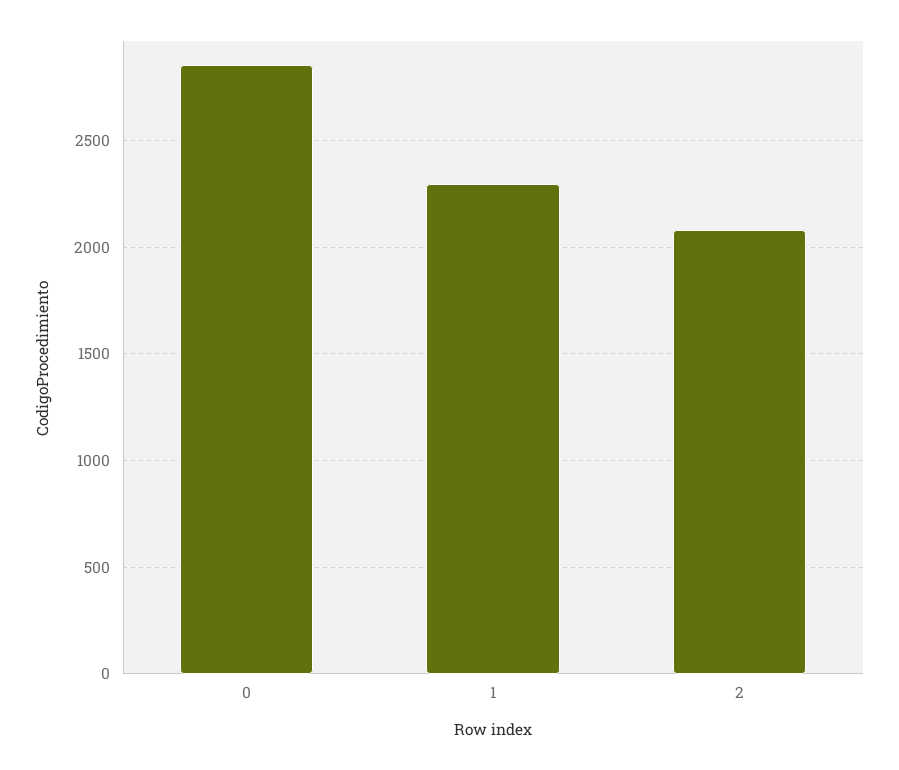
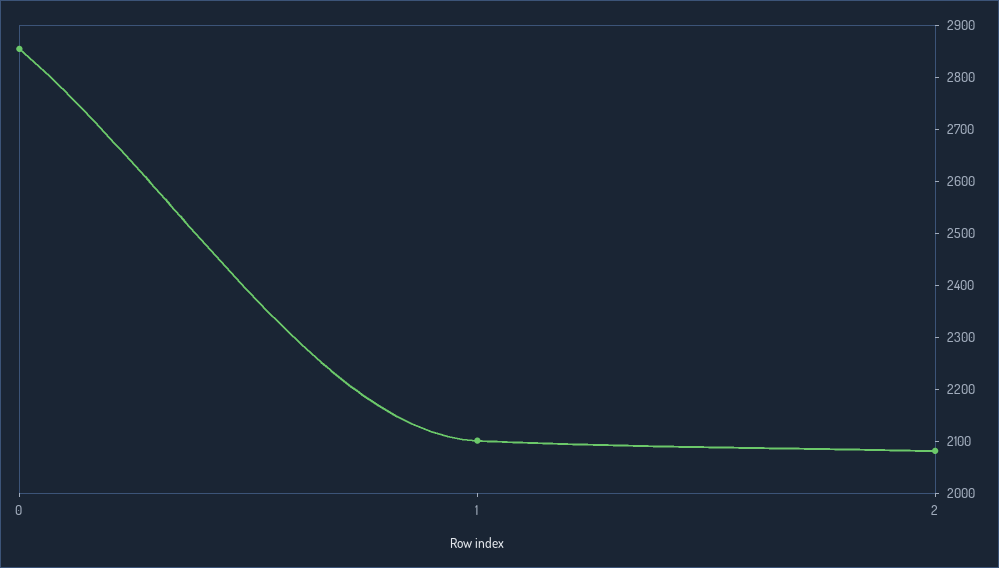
1: 2300 -> 2100

